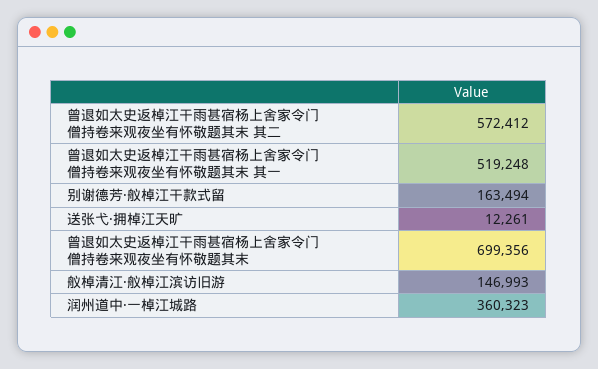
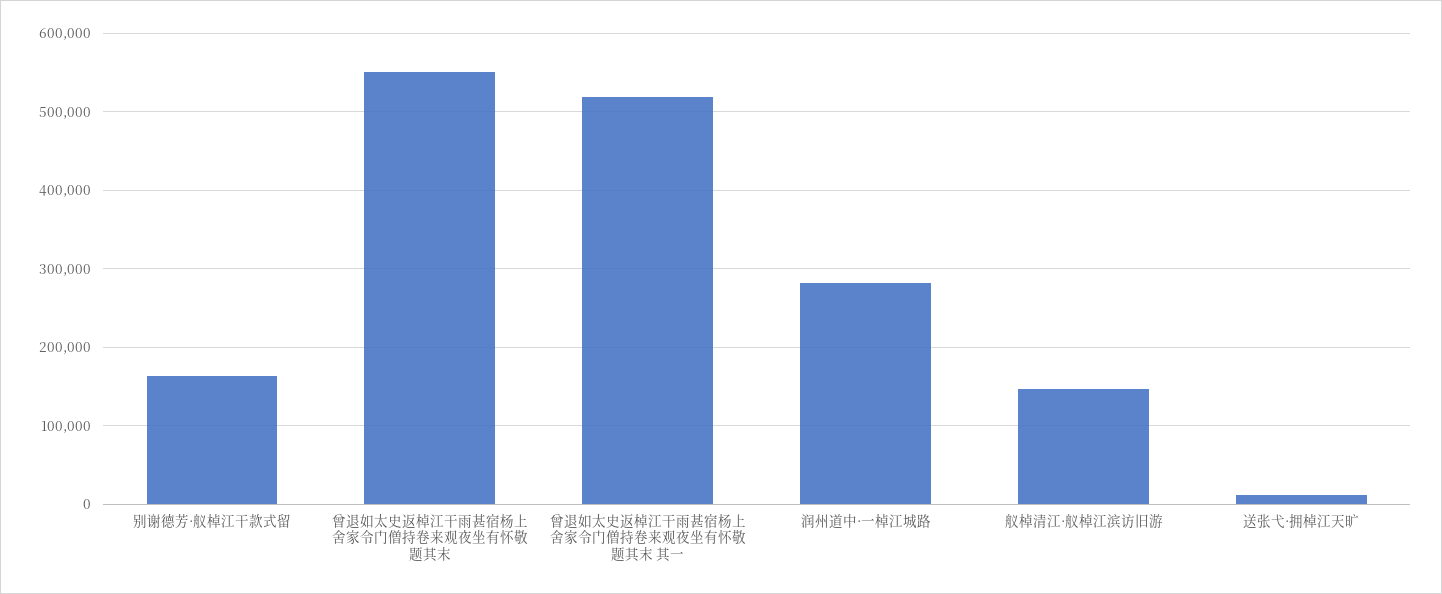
曾退如太史返棹江干雨甚宿杨上舍家令门僧持卷来观夜坐有怀敬题其末 其二: 572412 -> none
曾退如太史返棹江干雨甚宿杨上舍家令门僧持卷来观夜坐有怀敬题其末: 699356 -> 550000
润州道中·一棹江城路: 360323 -> 280000

